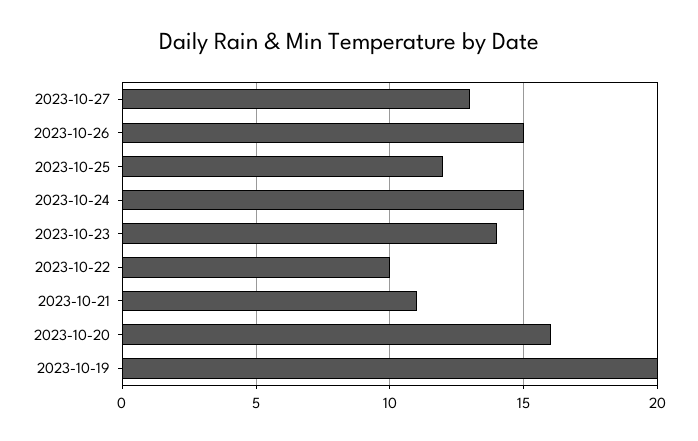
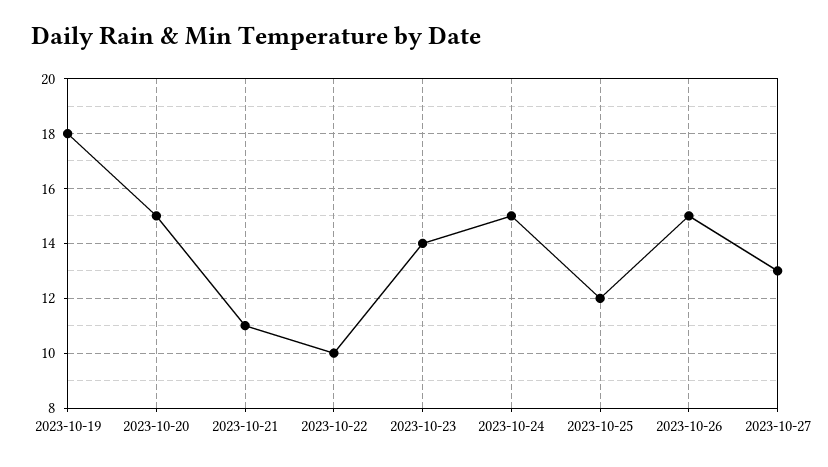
2023-10-20: 16 -> 15
2023-10-19: 20 -> 18

